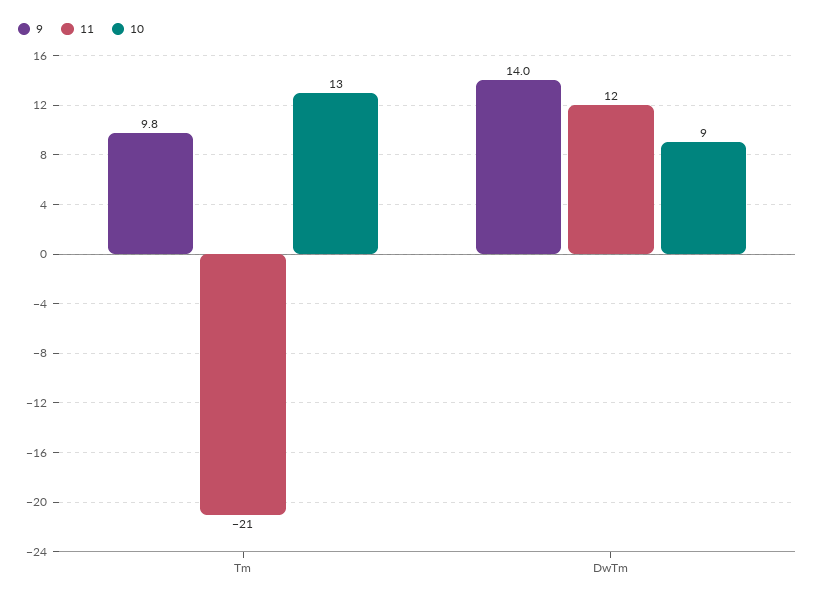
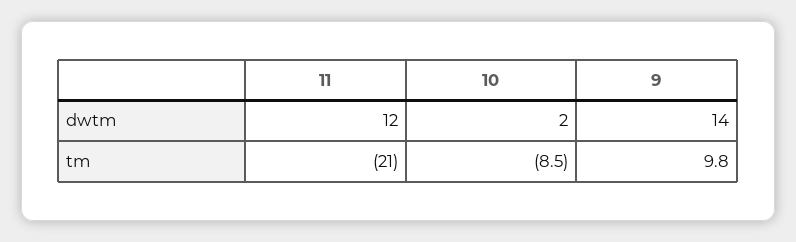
10, Tm: 13 -> -8.5
10, DwTm: 9 -> 2

